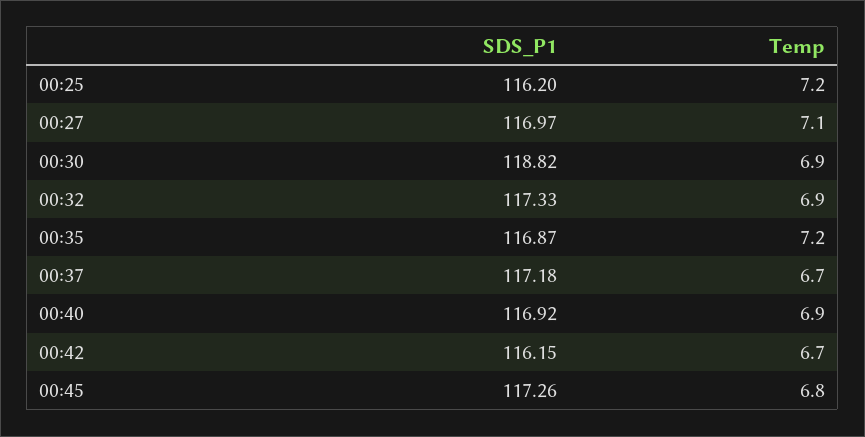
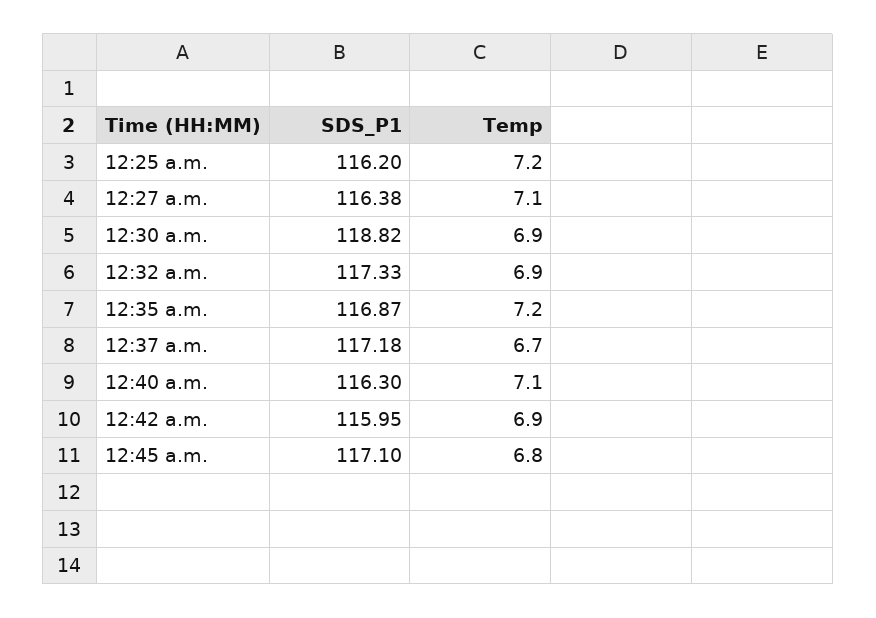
SDS_P1, 00:27: 116.97 -> 116.38
SDS_P1, 00:40: 116.92 -> 116.3
Temp, 00:40: 6.9 -> 7.1
SDS_P1, 00:42: 116.15 -> 115.95
Temp, 00:42: 6.7 -> 6.9
SDS_P1, 00:45: 117.26 -> 117.1

